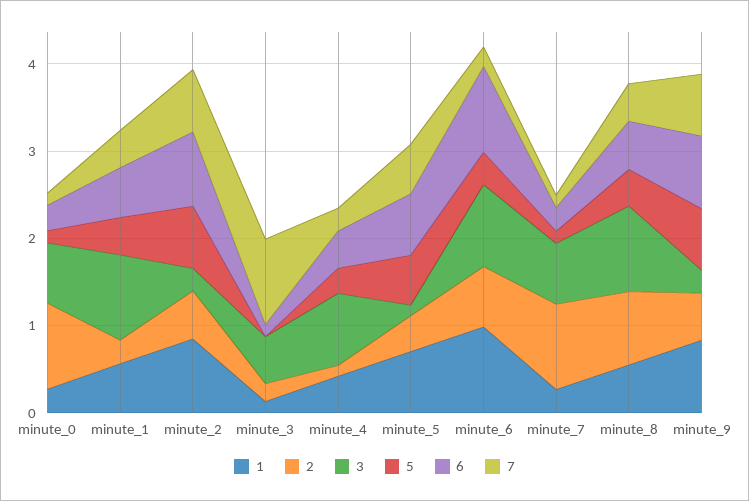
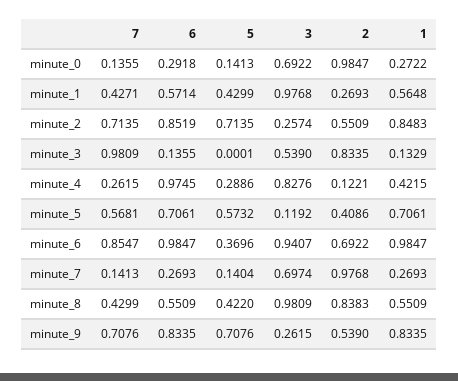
2, minute_3: 0.2 -> 0.8335
6, minute_4: 0.4 -> 0.9745
7, minute_6: 0.2 -> 0.8547

